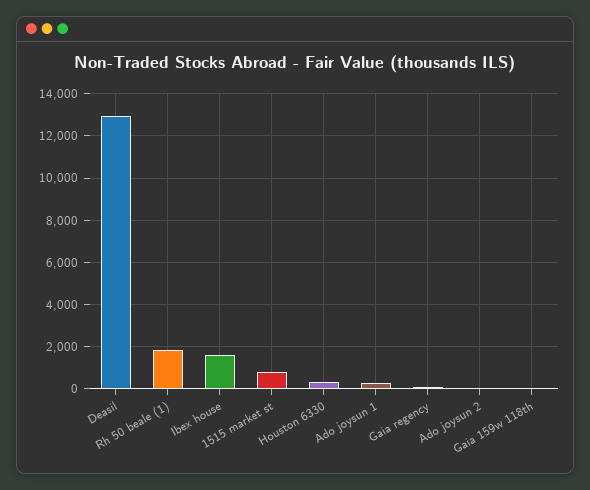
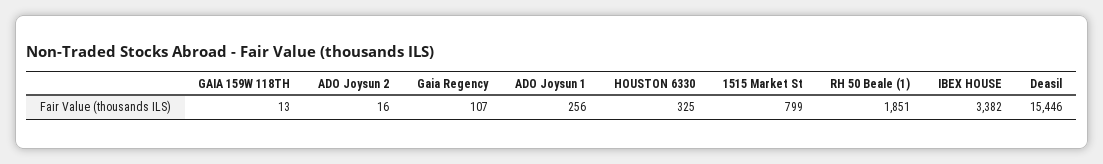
Deasil: 13000 -> 15446
Ibex house: 1500 -> 3382

